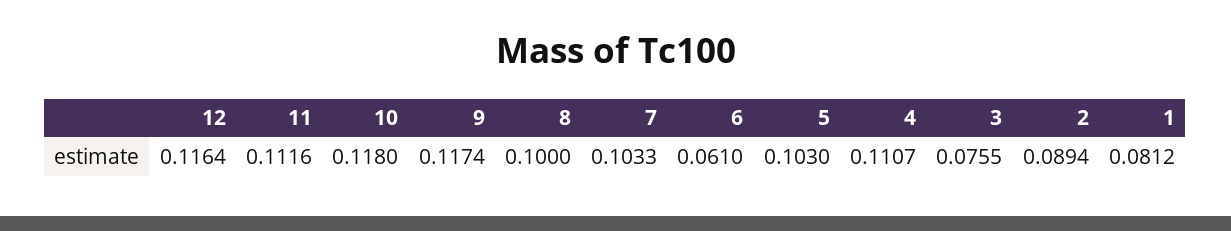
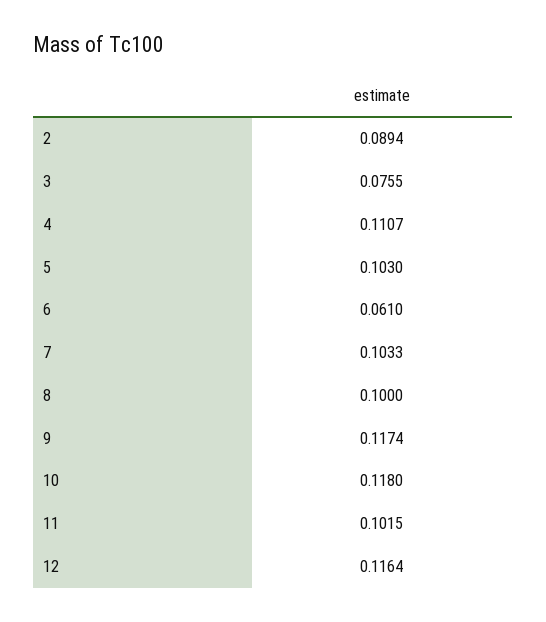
11: 0.1116 -> 0.1015
1: 0.0812 -> none

